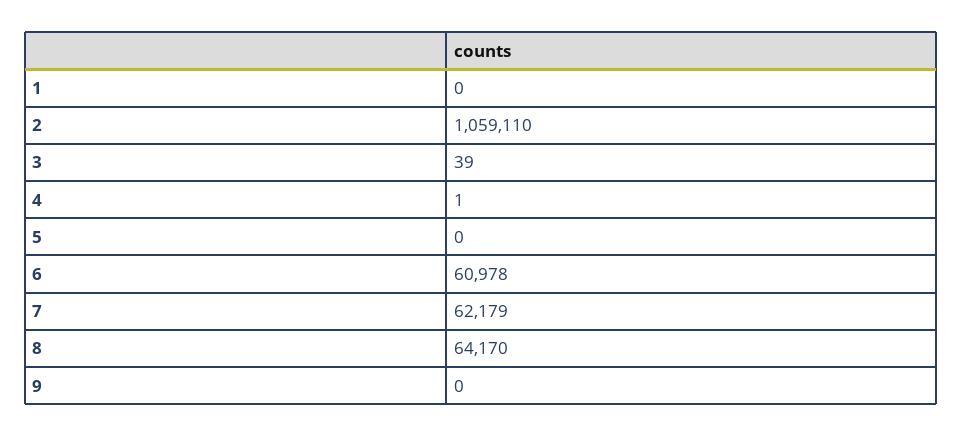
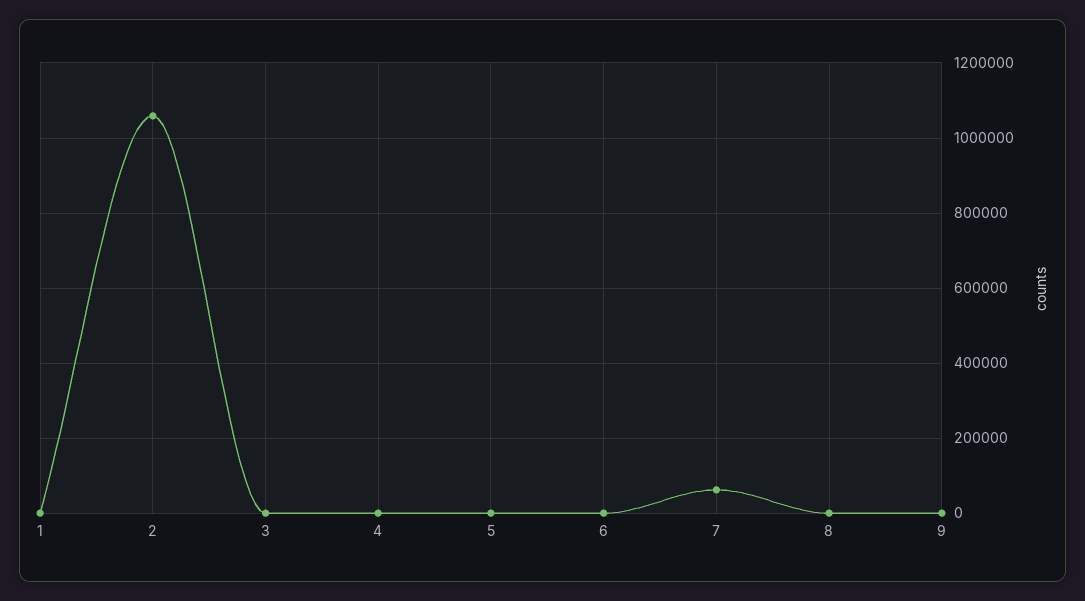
6: 60978 -> 0
8: 64170 -> 0

